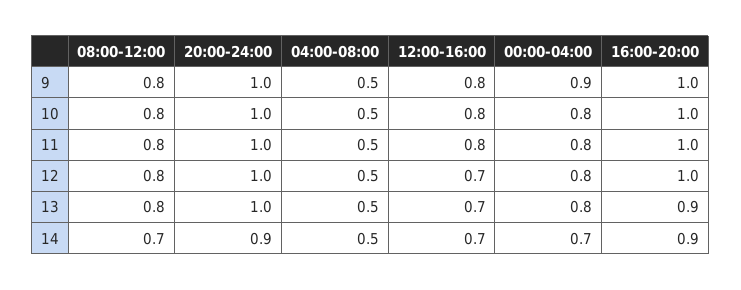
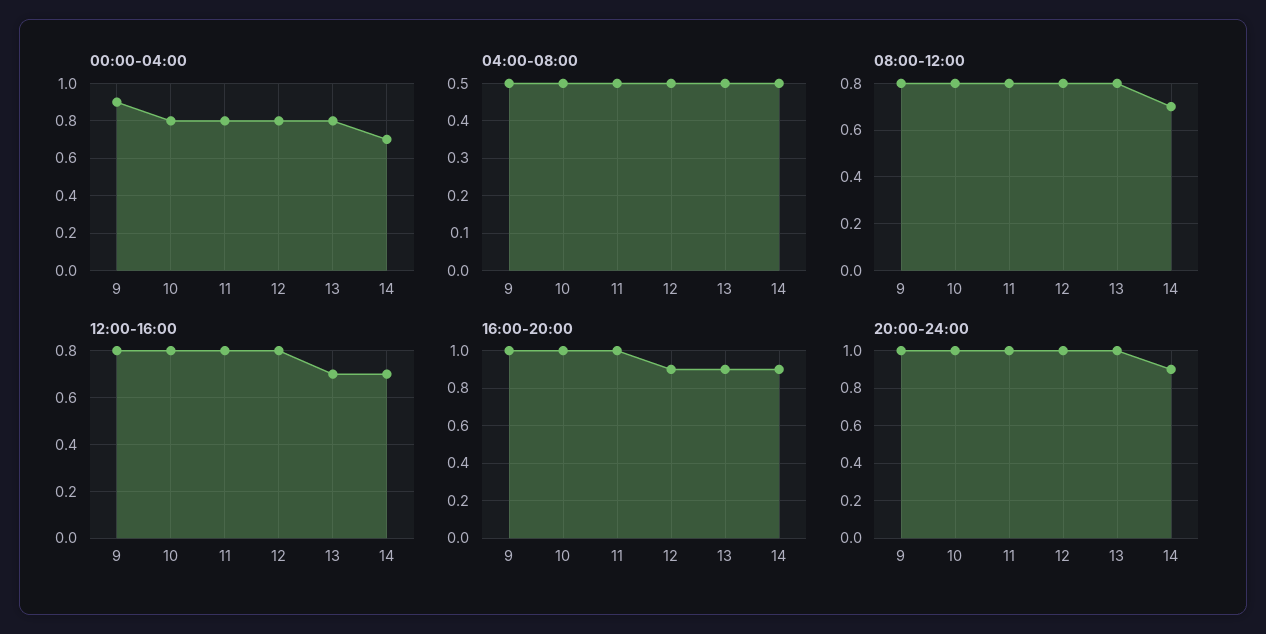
12:00-16:00, 12: 0.7 -> 0.8
16:00-20:00, 12: 1 -> 0.9

